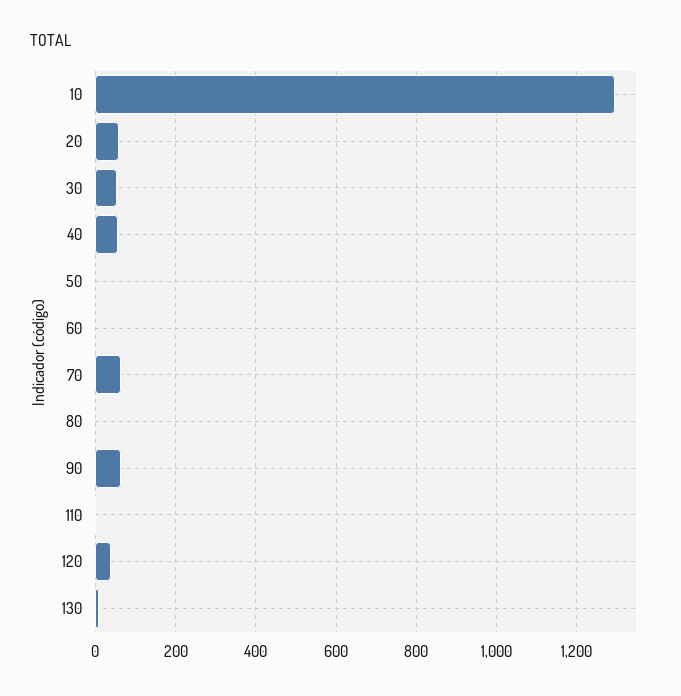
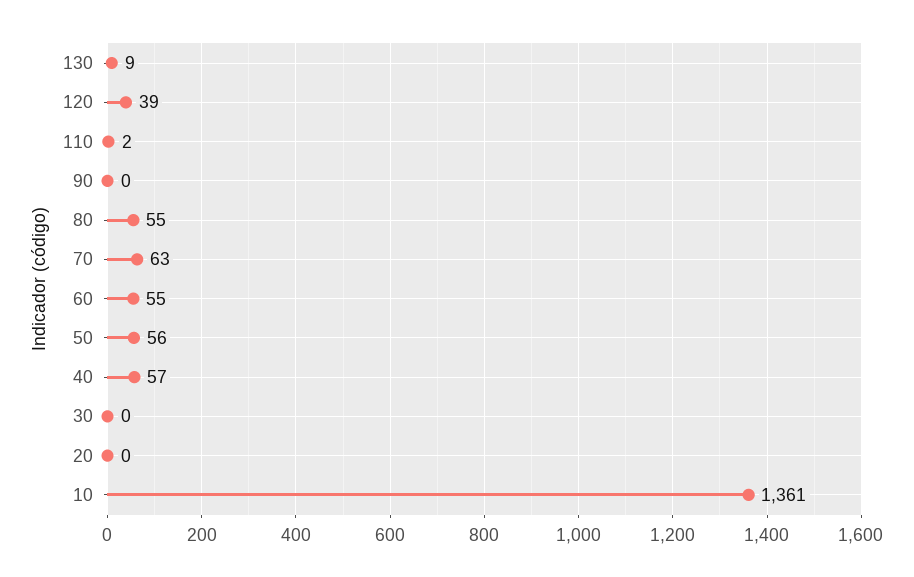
10: 1300 -> 1361
20: 60 -> 0
30: 60 -> 0
50: 0 -> 56
60: 0 -> 55
80: 0 -> 55
90: 60 -> 0

